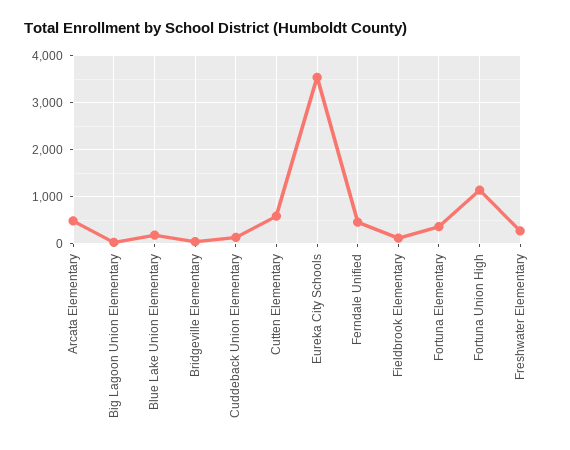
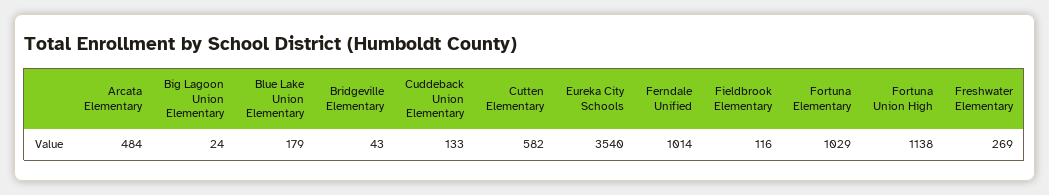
Ferndale Unified: 400 -> 1014
Fortuna Elementary: 400 -> 1029

